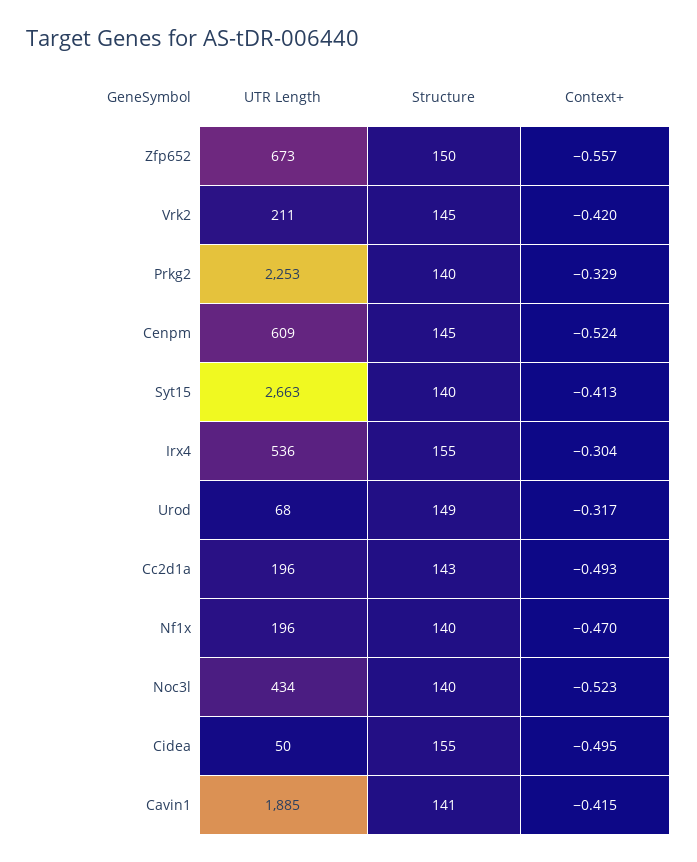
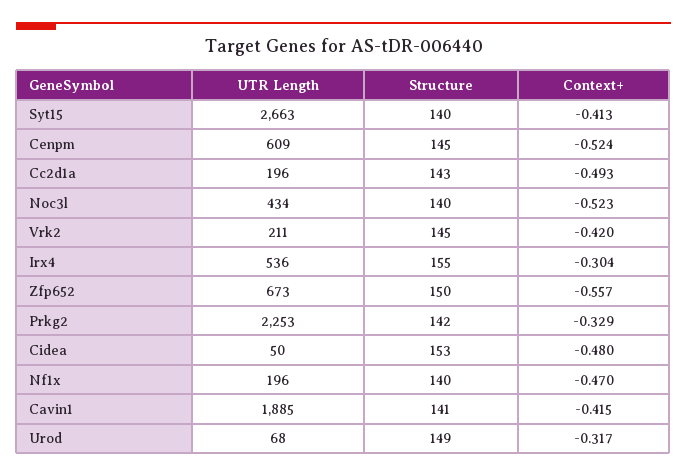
Structure, Prkg2: 140 -> 142
Structure, Cidea: 155 -> 153
Context+, Cidea: -0.495 -> -0.48

